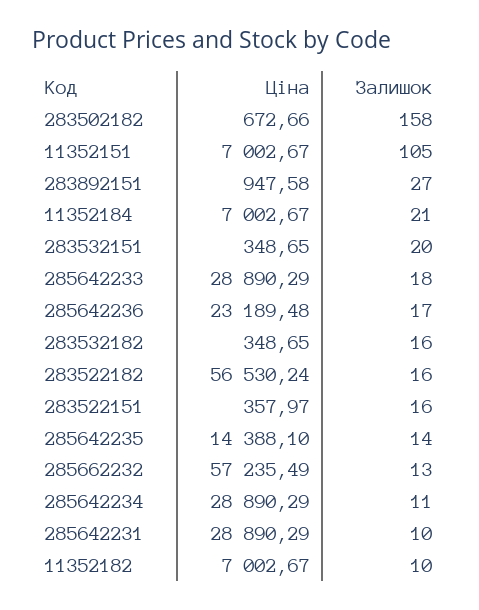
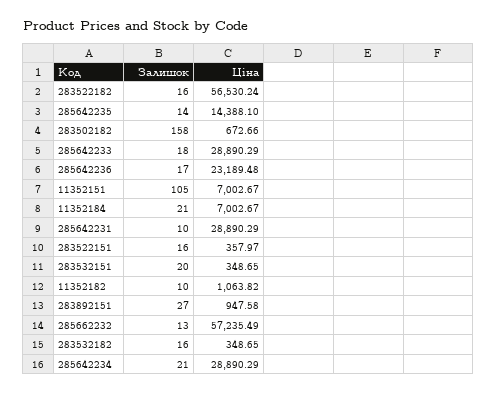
Залишок, 285642234: 11 -> 21
Ціна, 11352182: 7002.67 -> 1063.82

